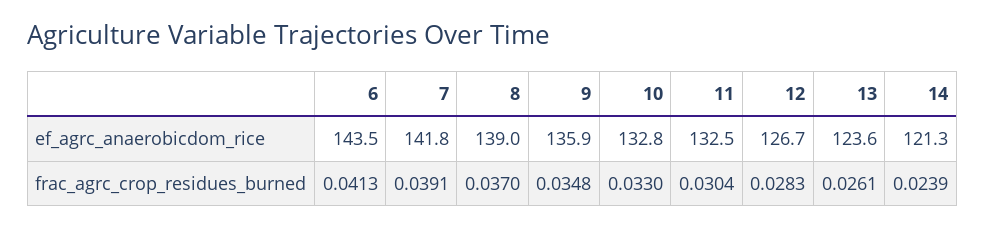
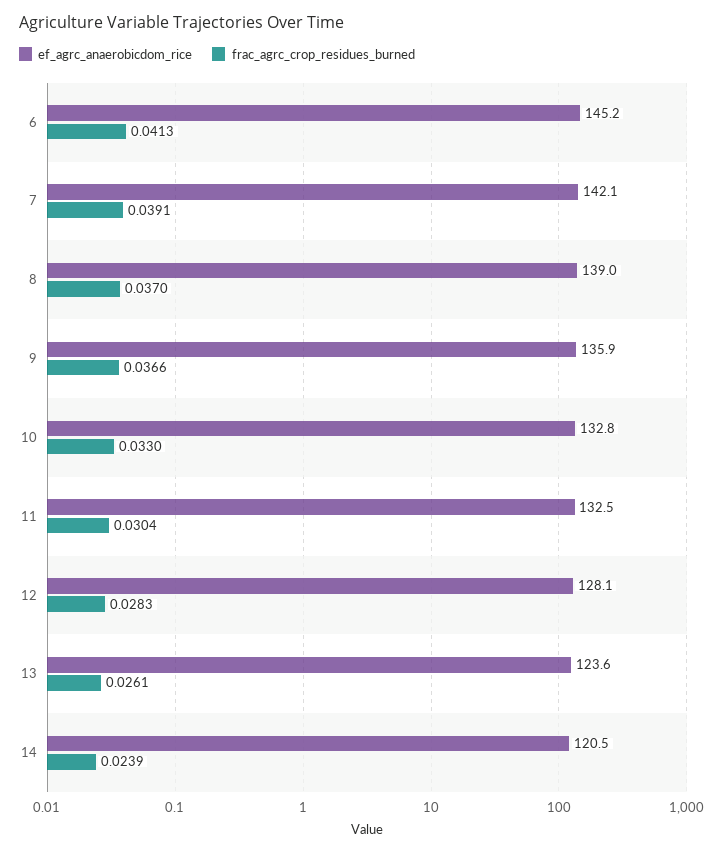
ef_agrc_anaerobicdom_rice, 6: 143.5 -> 145.2
ef_agrc_anaerobicdom_rice, 7: 141.8 -> 142.1
ef_agrc_anaerobicdom_rice, 12: 126.7 -> 128.1
ef_agrc_anaerobicdom_rice, 14: 121.3 -> 120.5
frac_agrc_crop_residues_burned, 9: 0.0348 -> 0.0366

